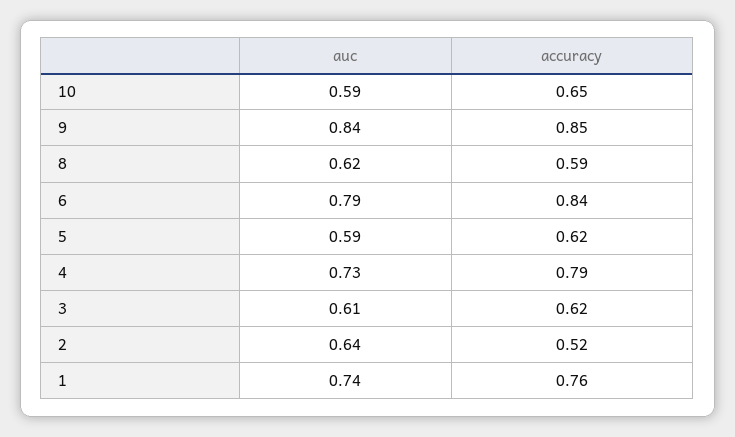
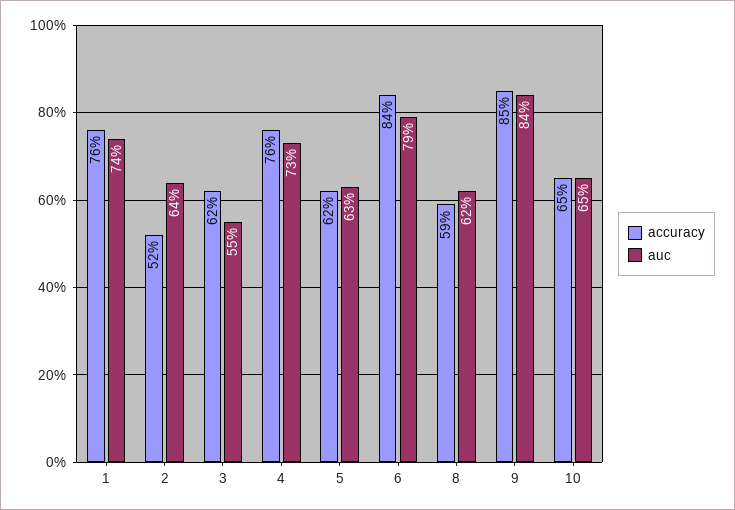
auc, 10: 0.59 -> 0.65
auc, 5: 0.59 -> 0.63
accuracy, 4: 0.79 -> 0.76
auc, 3: 0.61 -> 0.55

